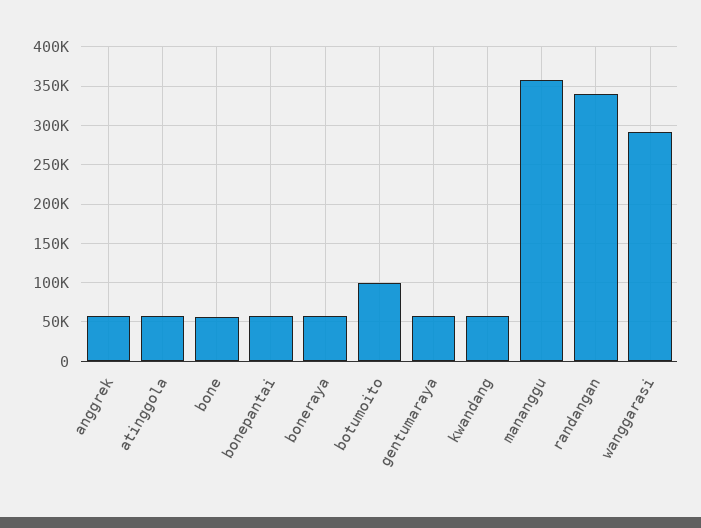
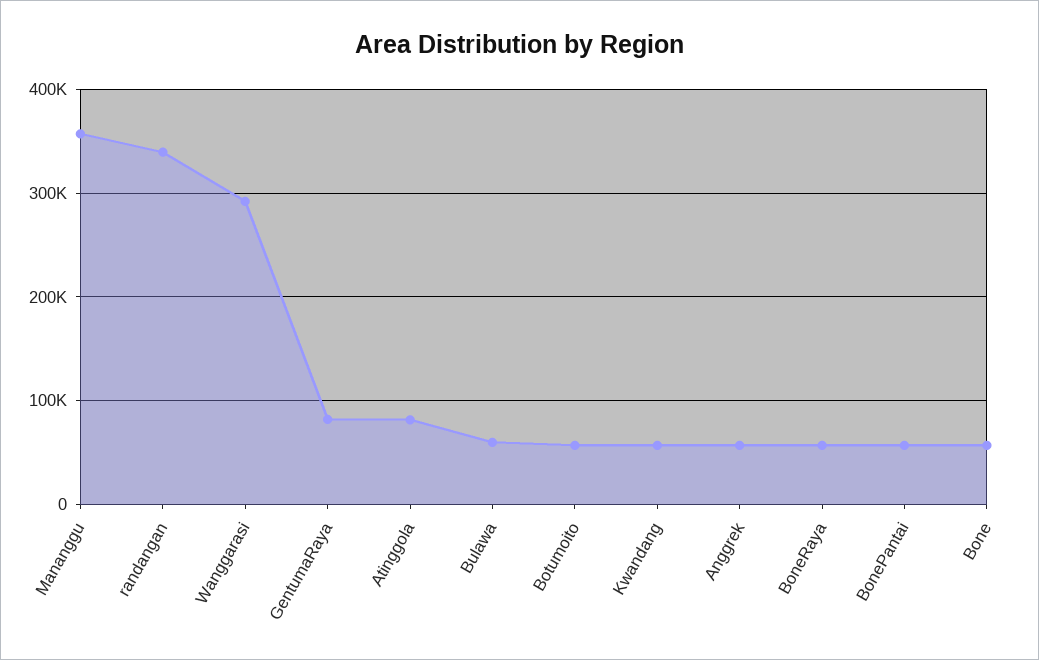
atinggola: 60000 -> 80000
botumoito: 100000 -> 60000
gentumaraya: 60000 -> 80000
Bulawa: none -> 60000

